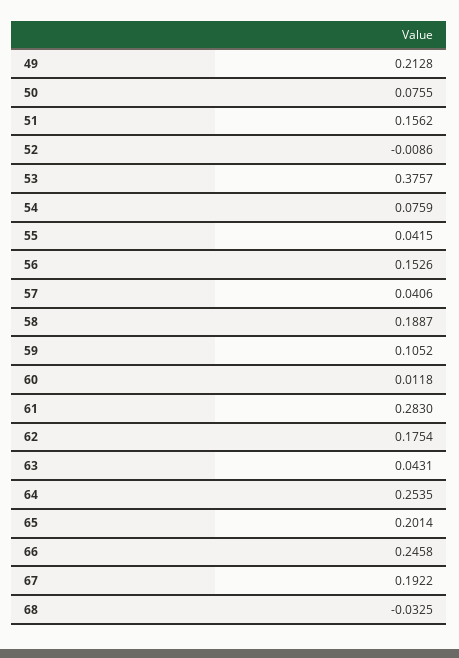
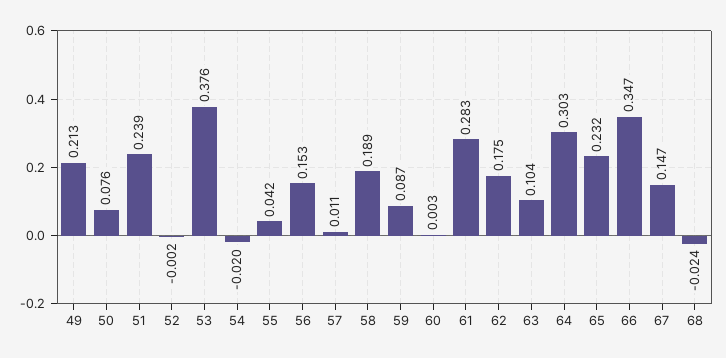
51: 0.1562 -> 0.239
52: -0.0086 -> -0.002
54: 0.0759 -> -0.02
57: 0.0406 -> 0.011
59: 0.1052 -> 0.087
60: 0.0118 -> 0.003
63: 0.0431 -> 0.104
64: 0.2535 -> 0.303
65: 0.2014 -> 0.232
66: 0.2458 -> 0.347
67: 0.1922 -> 0.147
68: -0.0325 -> -0.024

